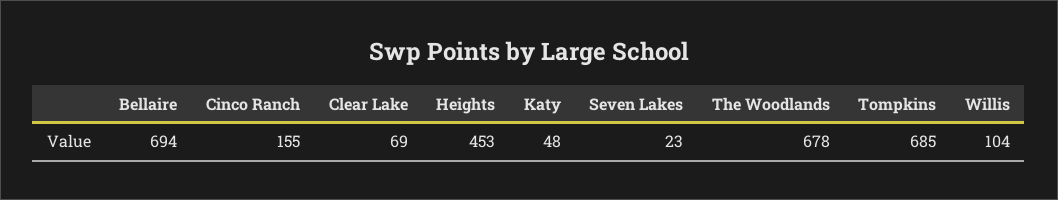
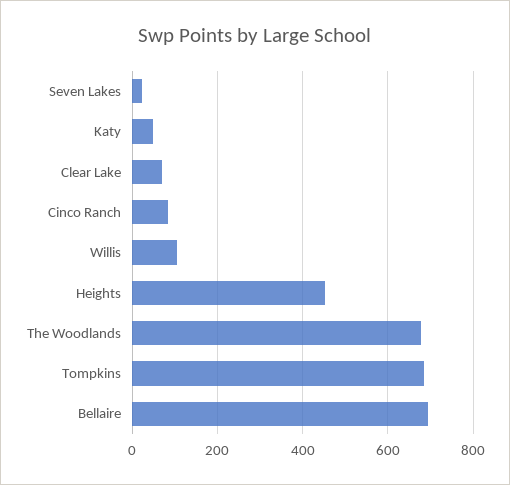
Cinco Ranch: 155 -> 80

